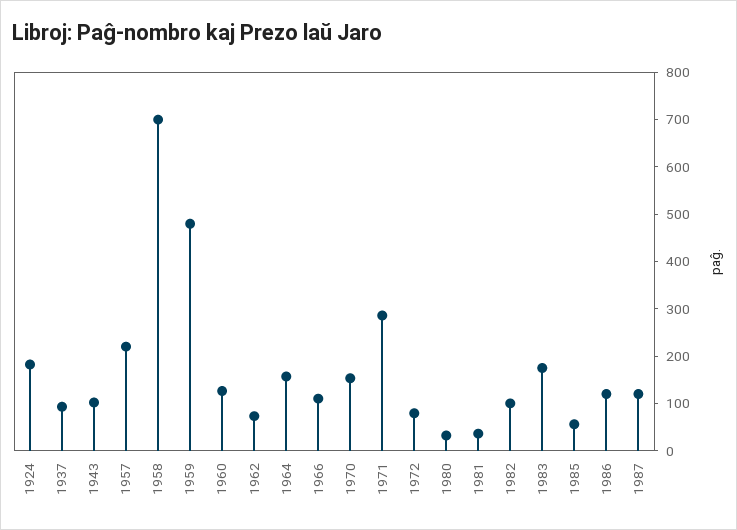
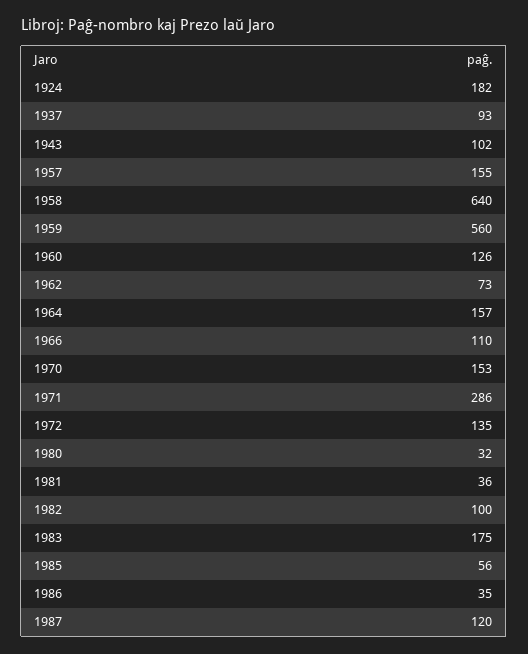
1957: 220 -> 155
1958: 700 -> 640
1959: 480 -> 560
1972: 80 -> 135
1986: 120 -> 35

